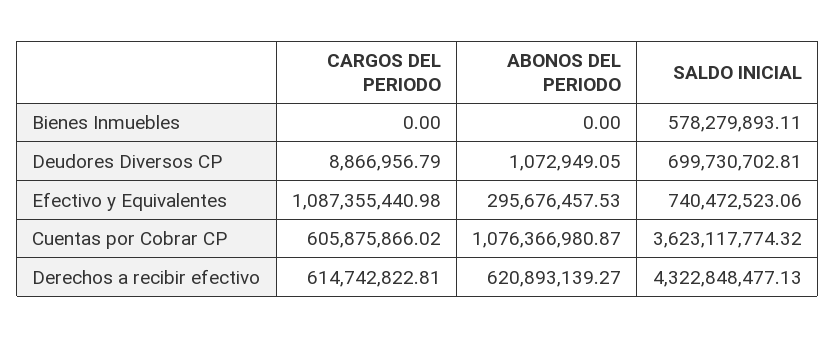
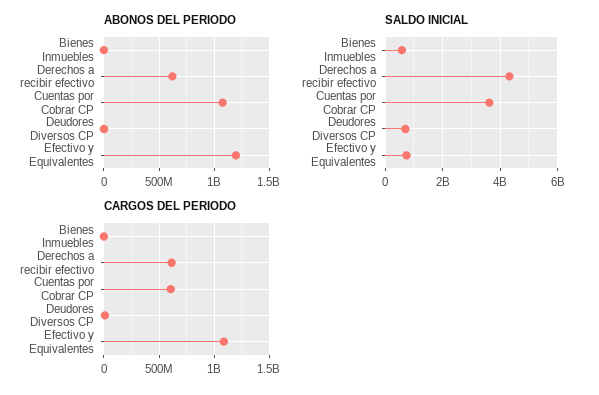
ABONOS DEL PERIODO, Efectivo y Equivalentes: 295676457.53 -> 1200000000

